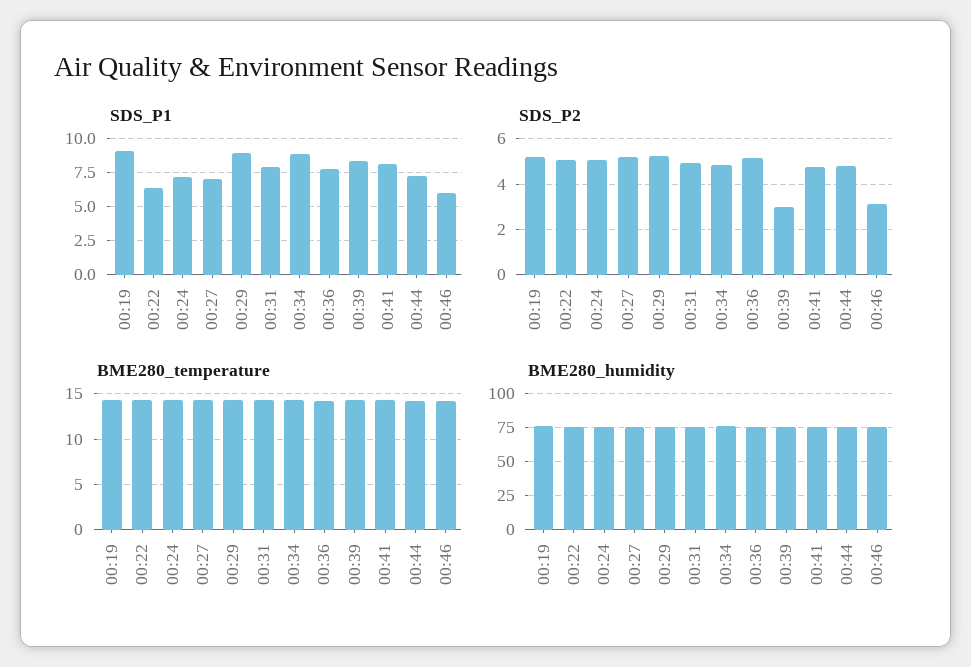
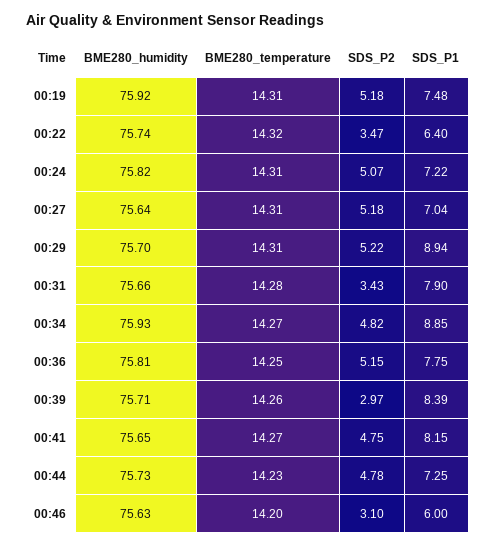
SDS_P1, 00:19: 9 -> 7.48
SDS_P2, 00:22: 5 -> 3.47
SDS_P2, 00:31: 5 -> 3.43

